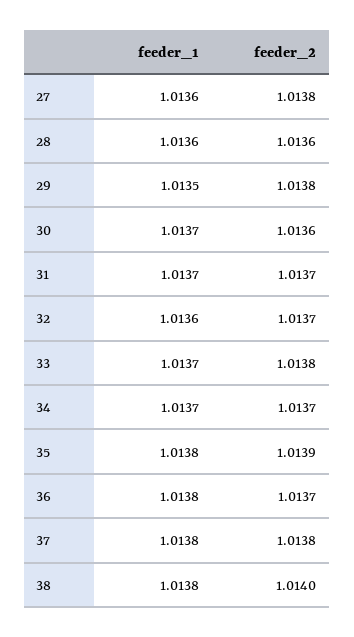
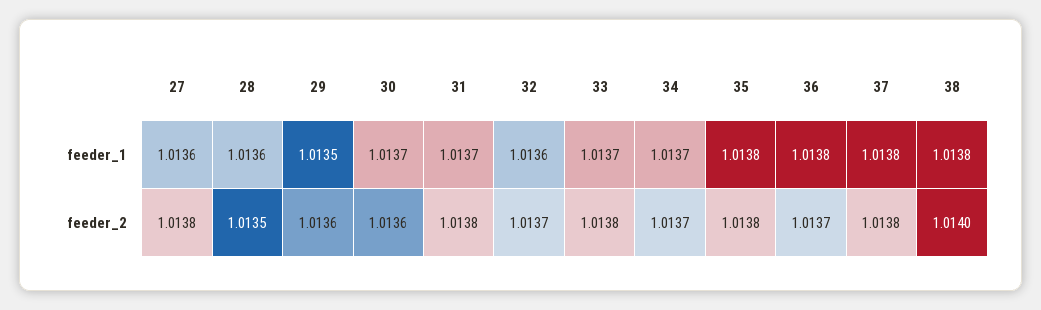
feeder_2, 28: 1.0136 -> 1.0135
feeder_2, 29: 1.0138 -> 1.0136
feeder_2, 31: 1.0137 -> 1.0138
feeder_2, 35: 1.0139 -> 1.0138

